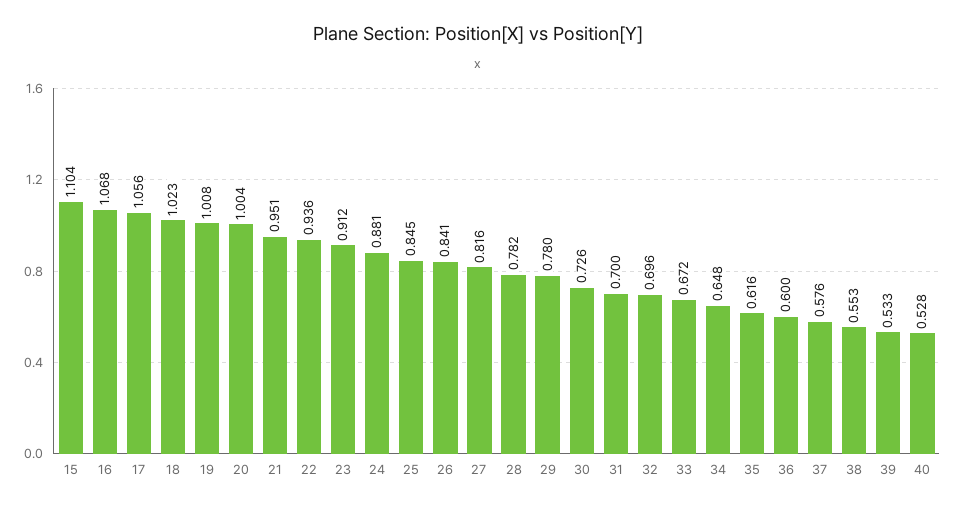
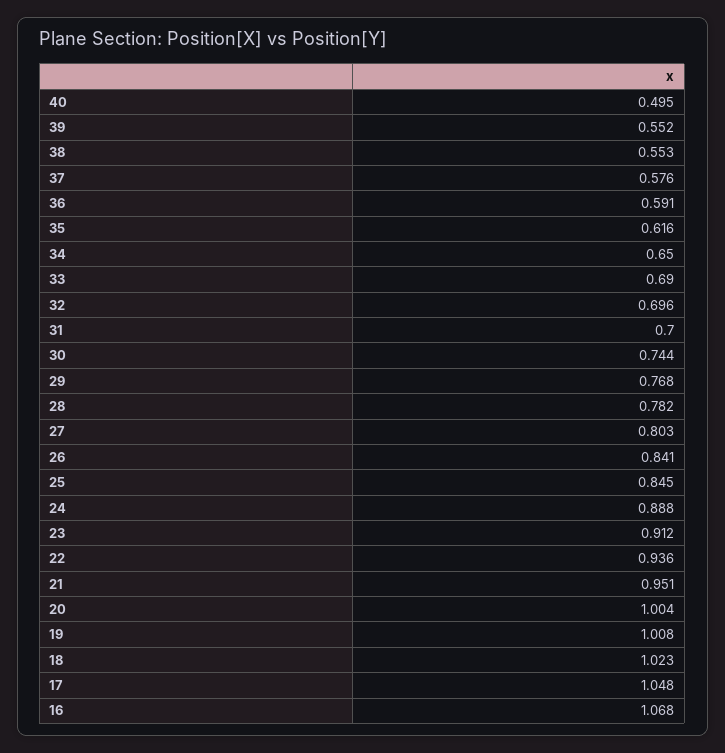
15: 1.104 -> none
17: 1.056 -> 1.048
24: 0.881 -> 0.888
27: 0.816 -> 0.803
29: 0.78 -> 0.768
30: 0.726 -> 0.744
33: 0.672 -> 0.69
34: 0.648 -> 0.65
36: 0.6 -> 0.591
39: 0.533 -> 0.552
40: 0.528 -> 0.495

